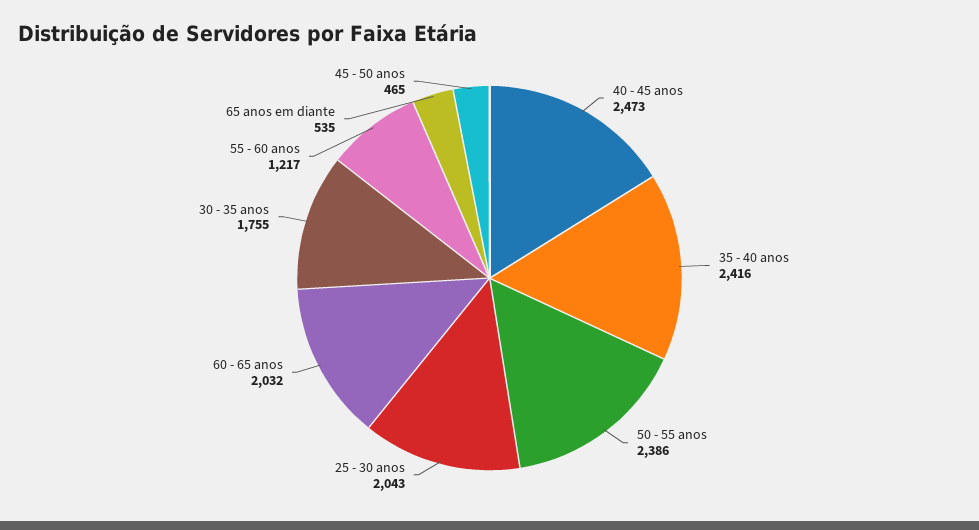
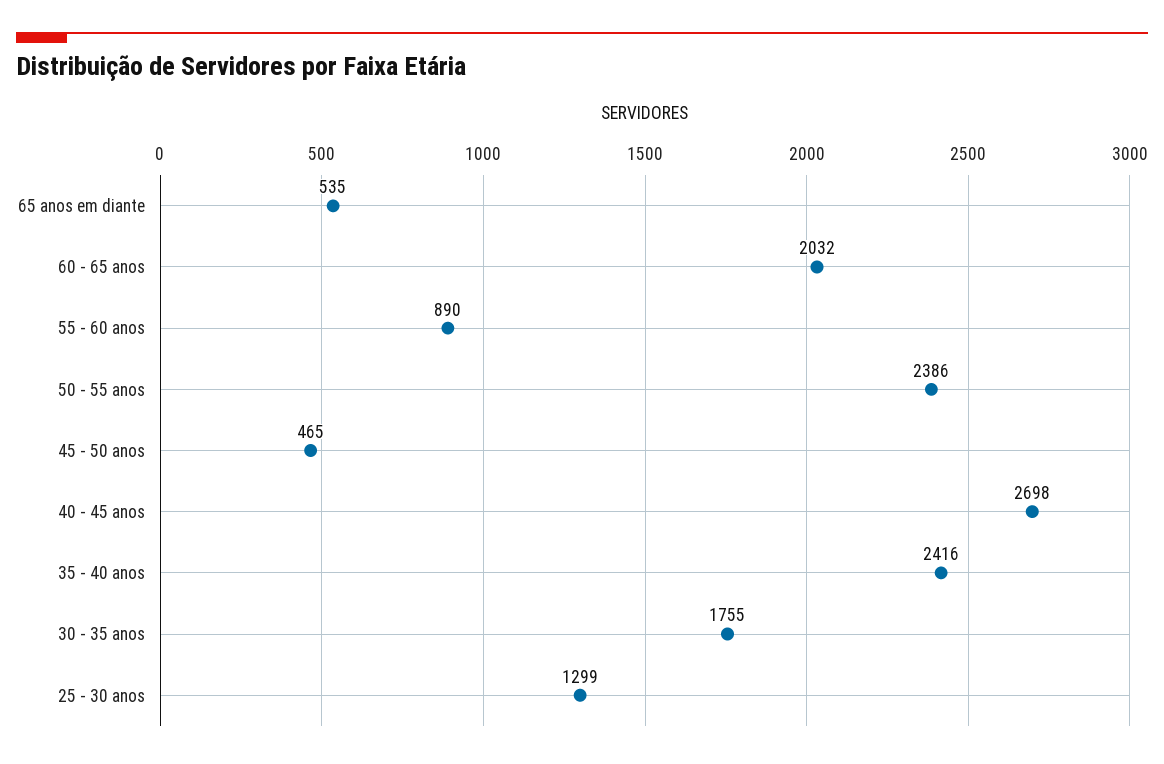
40 - 45 anos: 2473 -> 2698
25 - 30 anos: 2043 -> 1299
55 - 60 anos: 1217 -> 890

